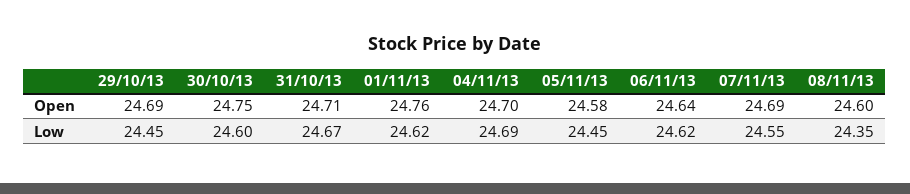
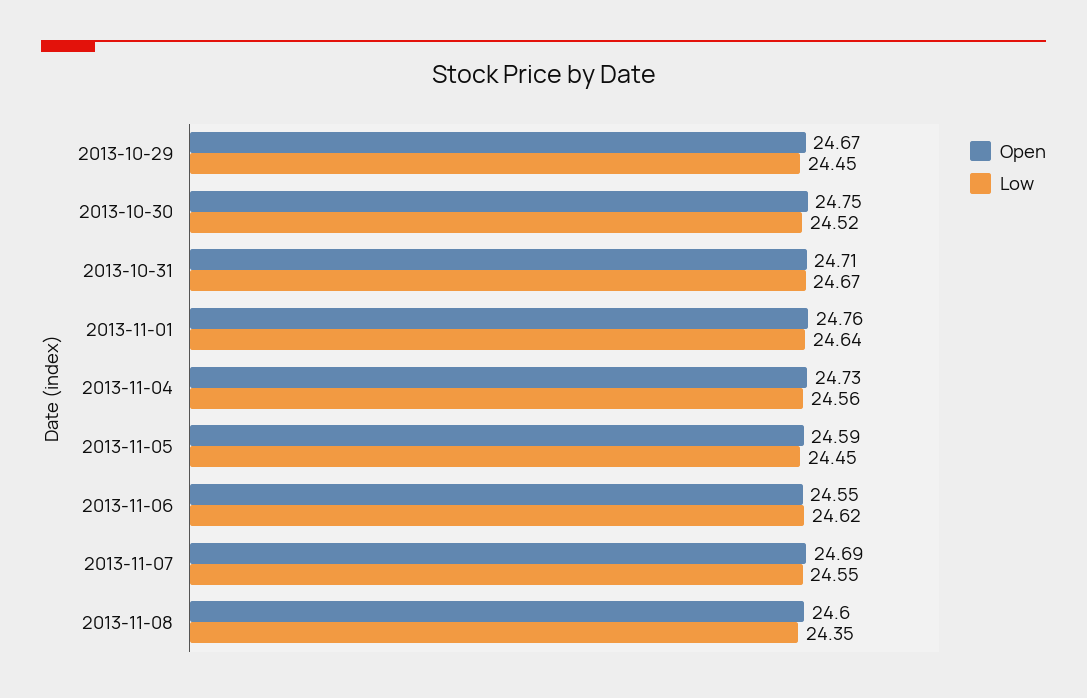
Open, 29/10/13: 24.69 -> 24.67
Open, 04/11/13: 24.7 -> 24.73
Open, 05/11/13: 24.58 -> 24.59
Open, 06/11/13: 24.64 -> 24.55
Low, 30/10/13: 24.6 -> 24.52
Low, 01/11/13: 24.62 -> 24.64
Low, 04/11/13: 24.69 -> 24.56

